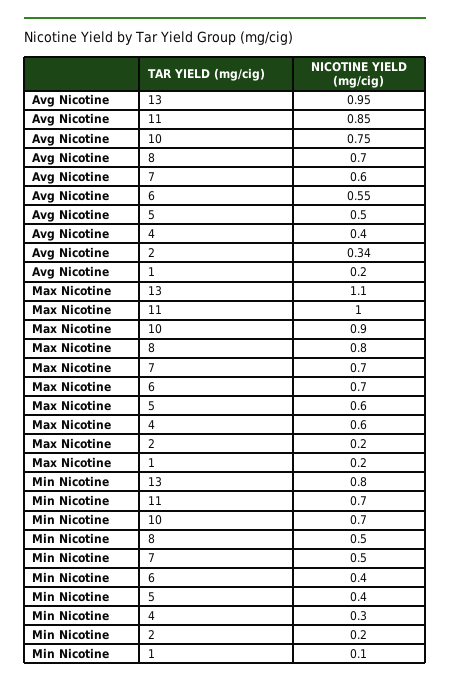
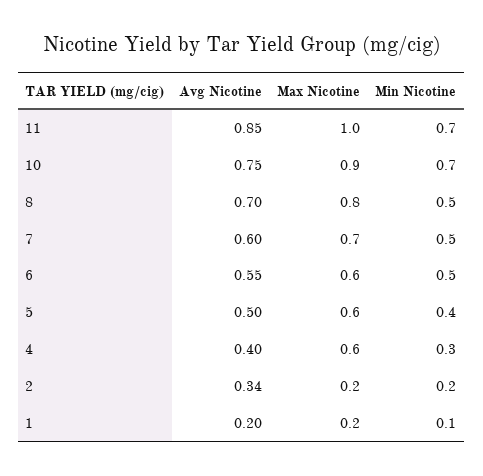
Avg Nicotine, 13: 0.95 -> none
Max Nicotine, 13: 1.1 -> none
Max Nicotine, 6: 0.7 -> 0.6
Min Nicotine, 13: 0.8 -> none
Min Nicotine, 6: 0.4 -> 0.5

